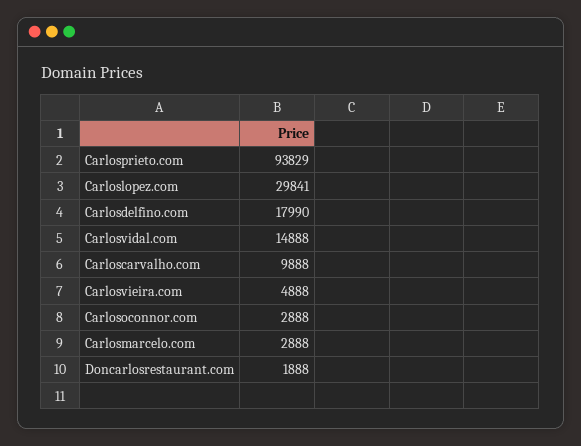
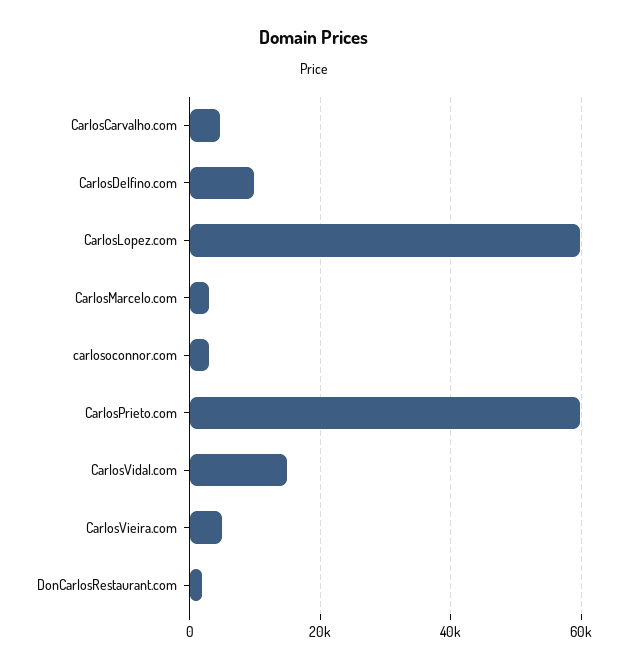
Carlosprieto.com: 93829 -> 60000
Carloslopez.com: 29841 -> 60000
Carlosdelfino.com: 17990 -> 10000
Carloscarvalho.com: 9888 -> 4000

